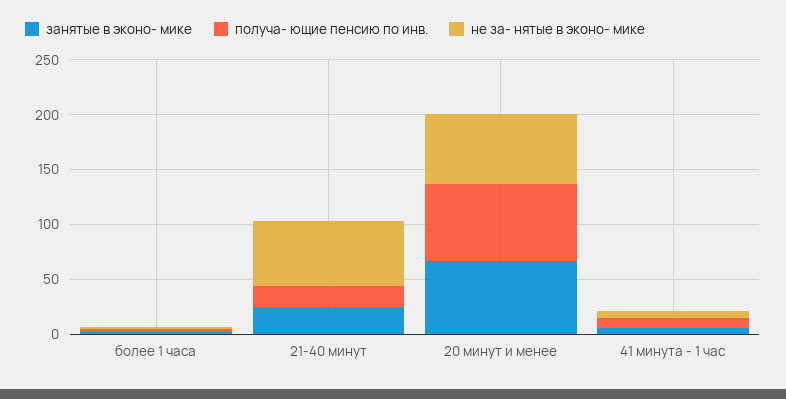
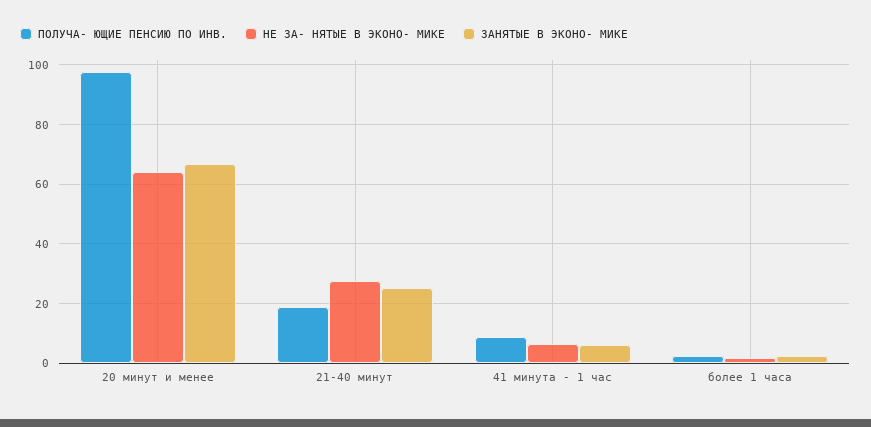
не за- нятые в эконо- мике, 21-40 минут: 60 -> 27.5
получа- ющие пенсию по инв., 20 минут и менее: 70 -> 97.5

